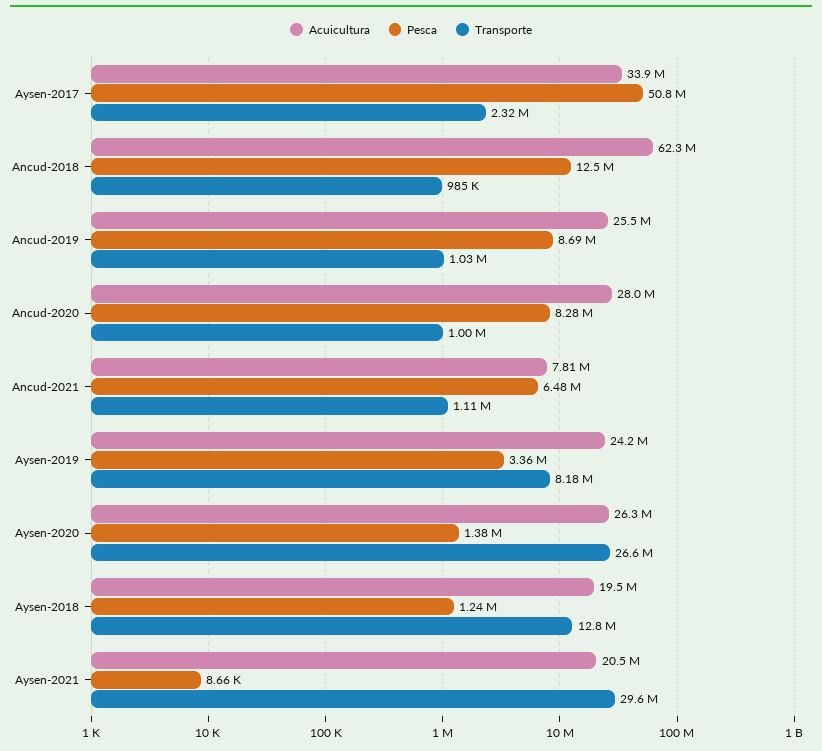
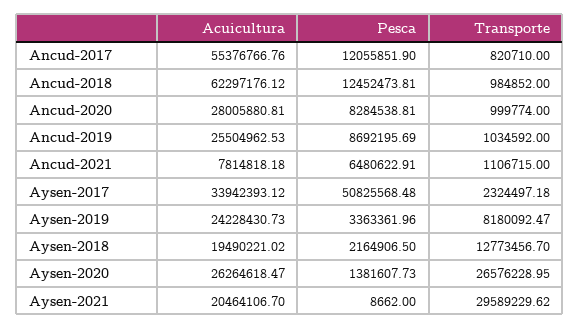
Pesca, Aysen-2018: 1240000 -> 2164906.5
Acuicultura, Ancud-2017: none -> 55376766.76
Pesca, Ancud-2017: none -> 12055851.9
Transporte, Ancud-2017: none -> 820710

